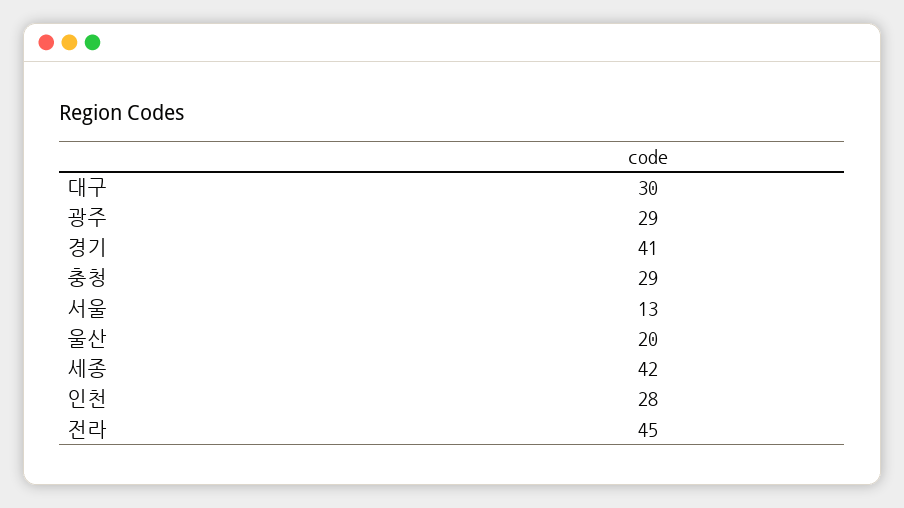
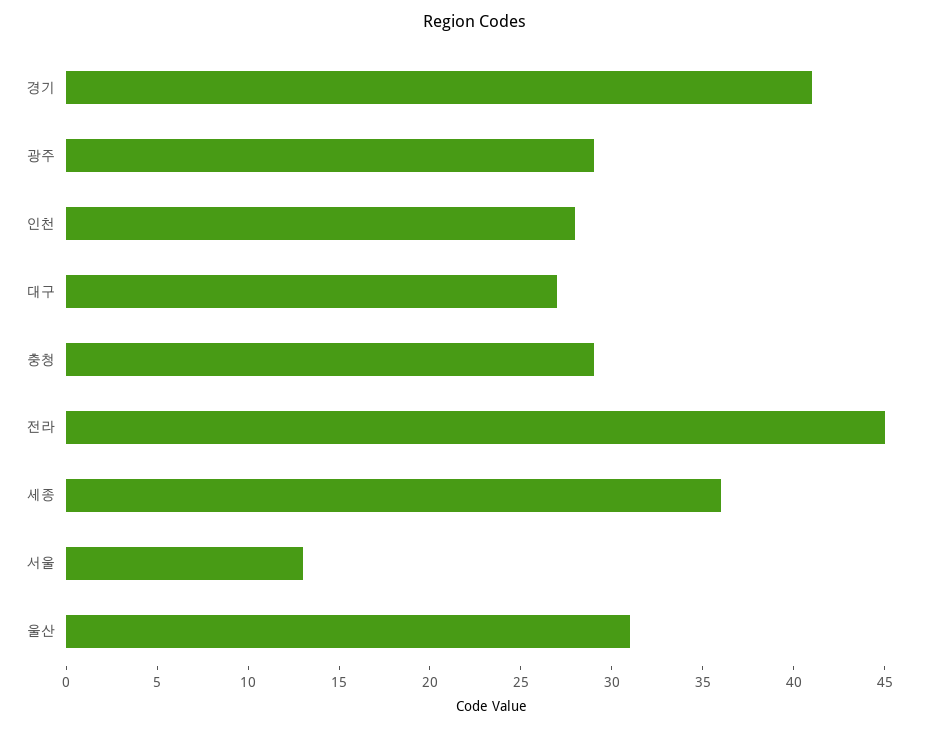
대구: 30 -> 27
울산: 20 -> 31
세종: 42 -> 36

